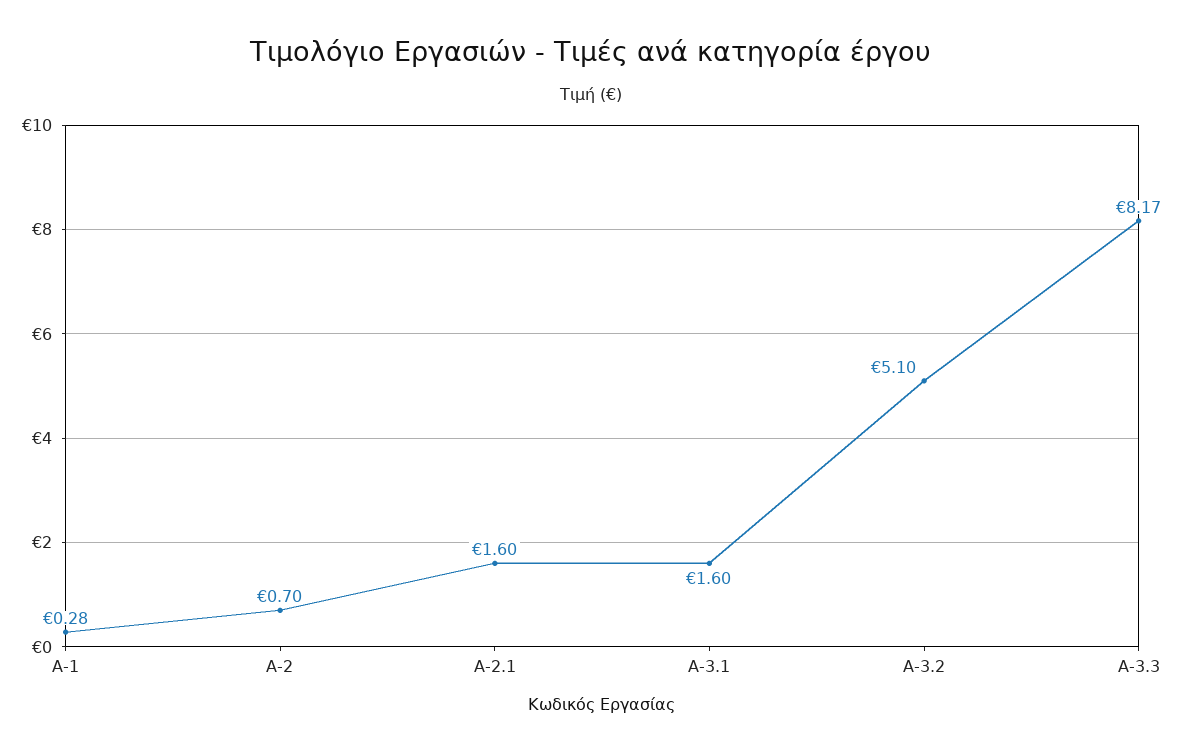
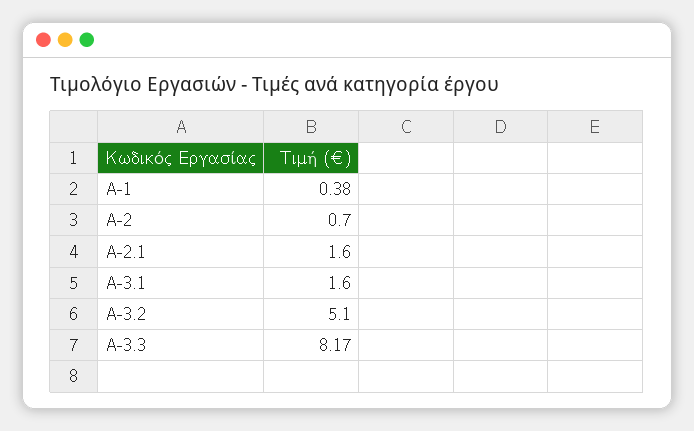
Α-1: 0.28 -> 0.38

